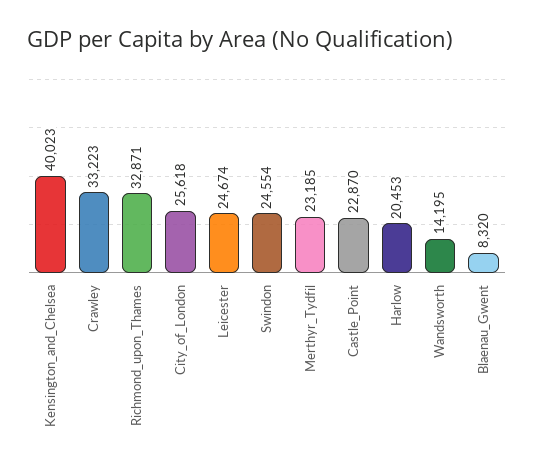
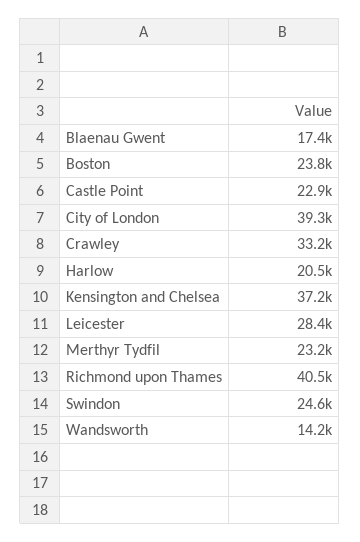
Kensington_and_Chelsea: 40023 -> 37200
Richmond_upon_Thames: 32871 -> 40500
City_of_London: 25618 -> 39300
Leicester: 24674 -> 28400
Blaenau_Gwent: 8320 -> 17400
Boston: none -> 23800

